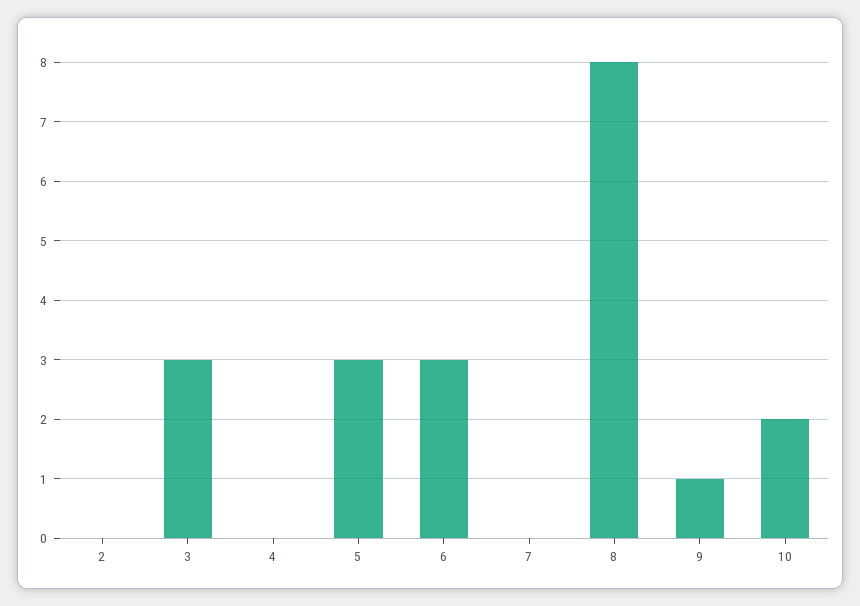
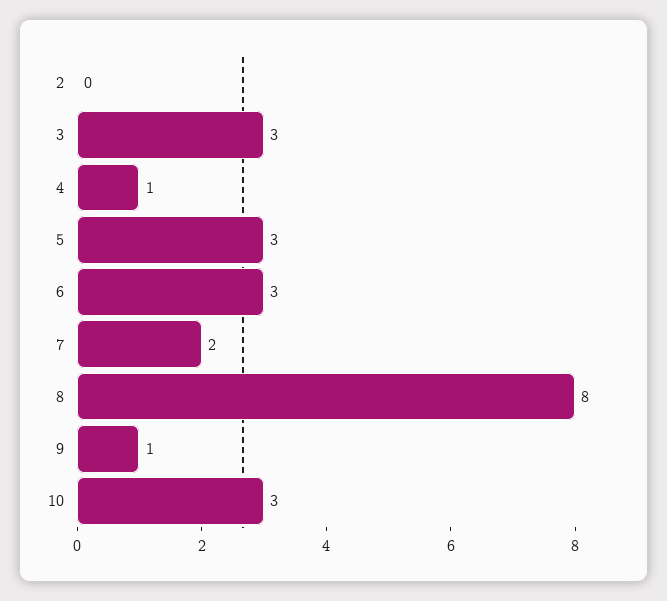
4: 0 -> 1
7: 0 -> 2
10: 2 -> 3

